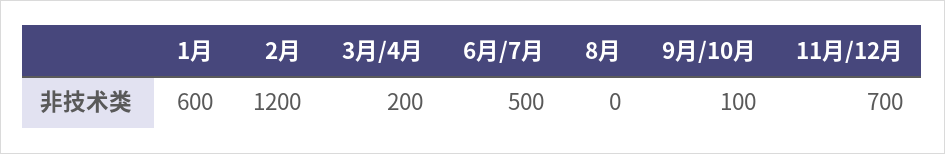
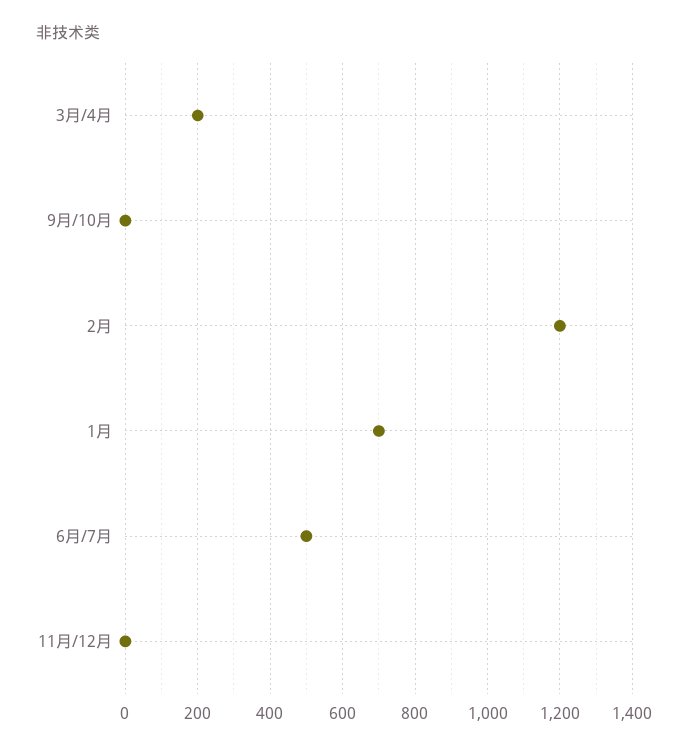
1月: 600 -> 700
8月: 0 -> none
9月/10月: 100 -> 0
11月/12月: 700 -> 0

